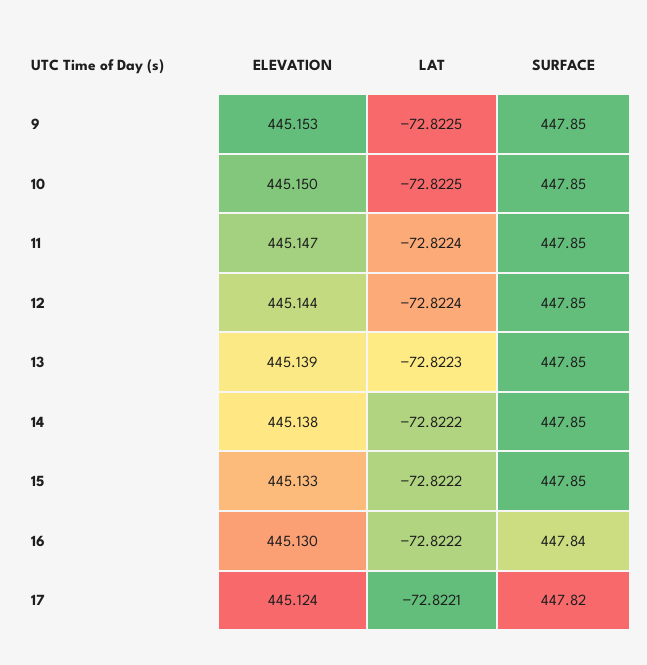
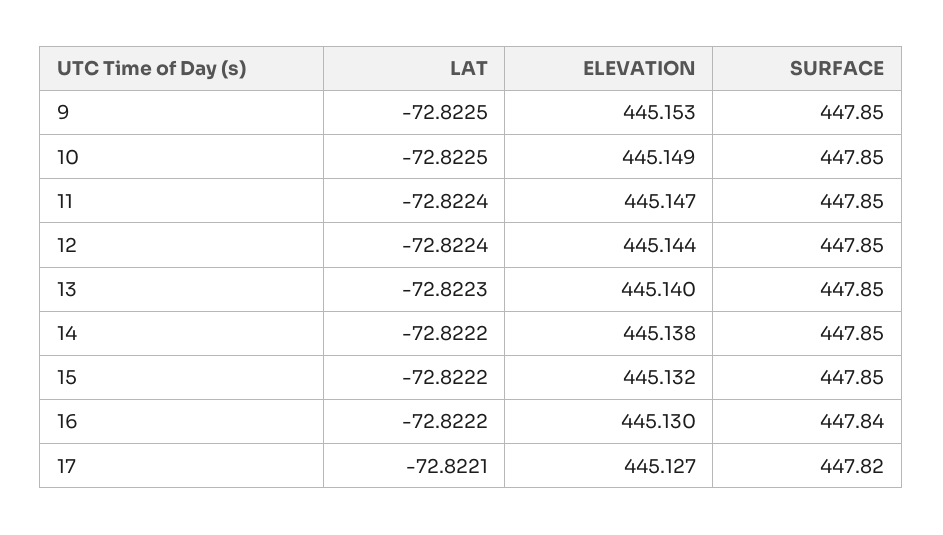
ELEVATION, 10: 445.15 -> 445.149
ELEVATION, 13: 445.139 -> 445.14
ELEVATION, 15: 445.133 -> 445.132
ELEVATION, 17: 445.124 -> 445.127

